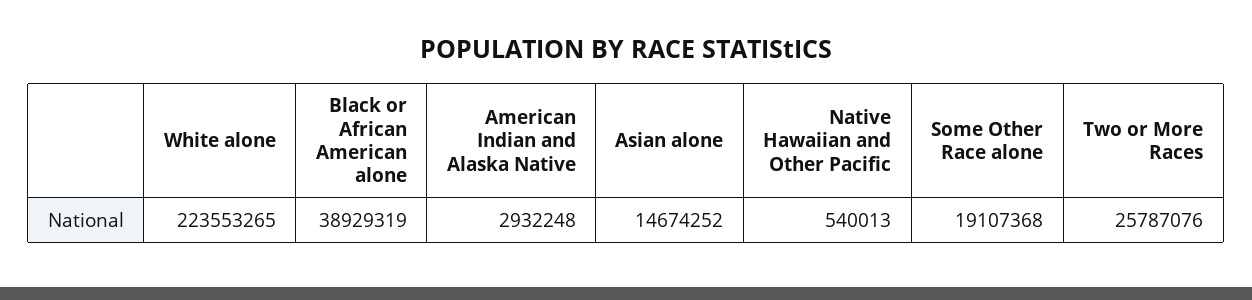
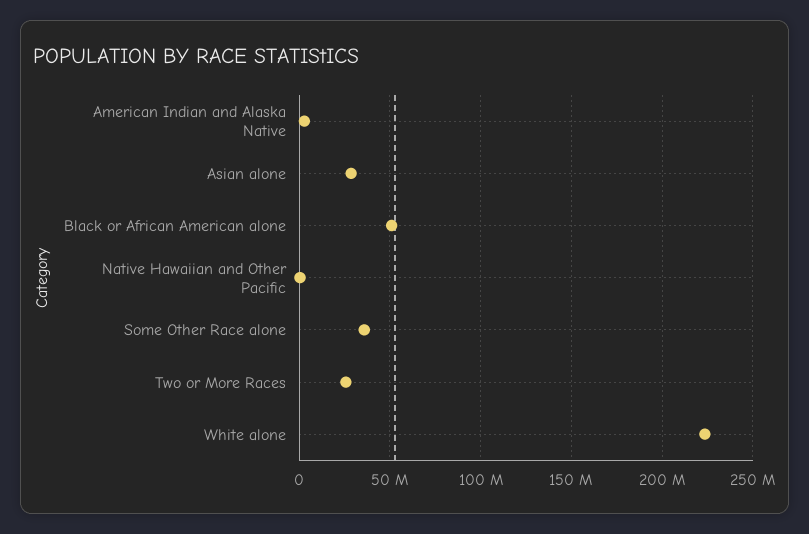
Black or African American alone: 38929319 -> 50000000
Asian alone: 14674252 -> 30000000
Some Other Race alone: 19107368 -> 35000000

